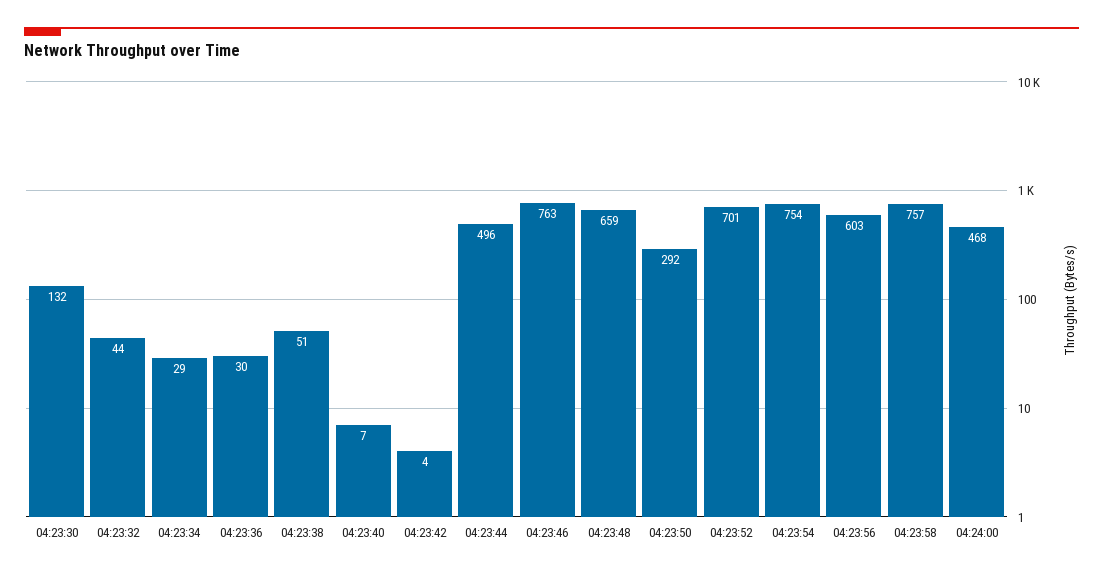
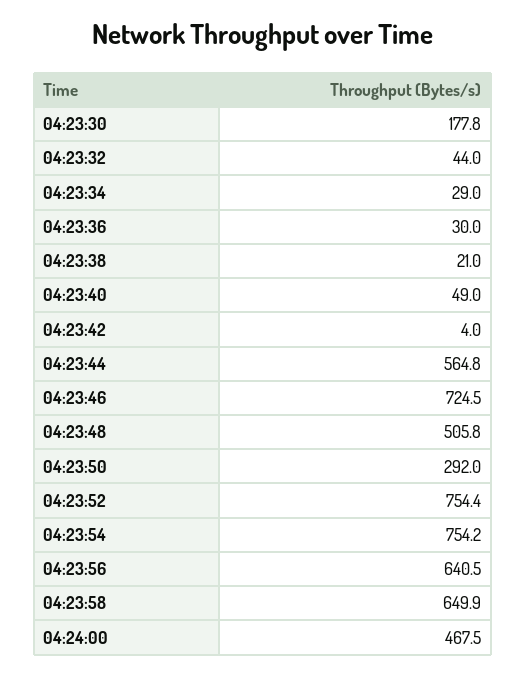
04:23:30: 132 -> 177.8
04:23:38: 51 -> 21
04:23:40: 7 -> 49
04:23:44: 496 -> 564.8
04:23:46: 763 -> 724.5
04:23:48: 659 -> 505.8
04:23:52: 701 -> 754.4
04:23:56: 603 -> 640.5
04:23:58: 757 -> 649.9

